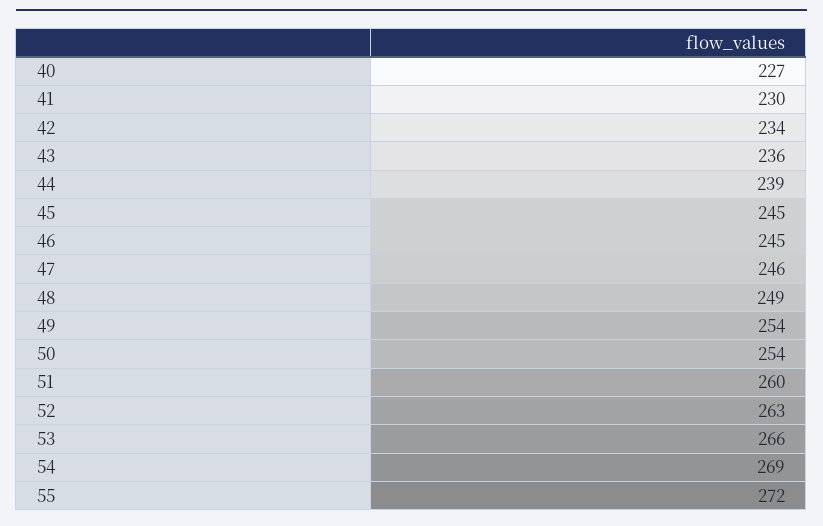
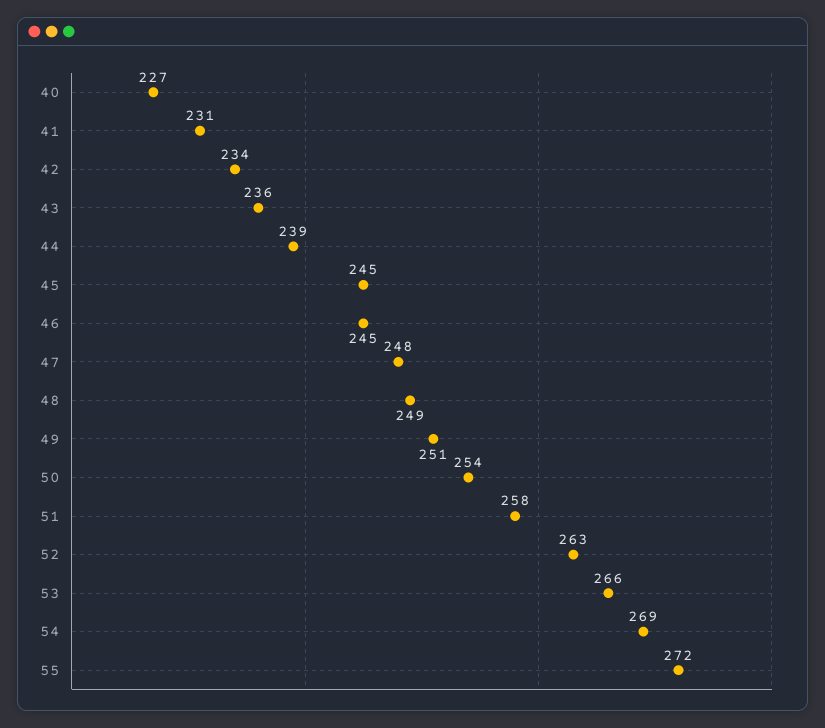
41: 230 -> 231
47: 246 -> 248
49: 254 -> 251
51: 260 -> 258

